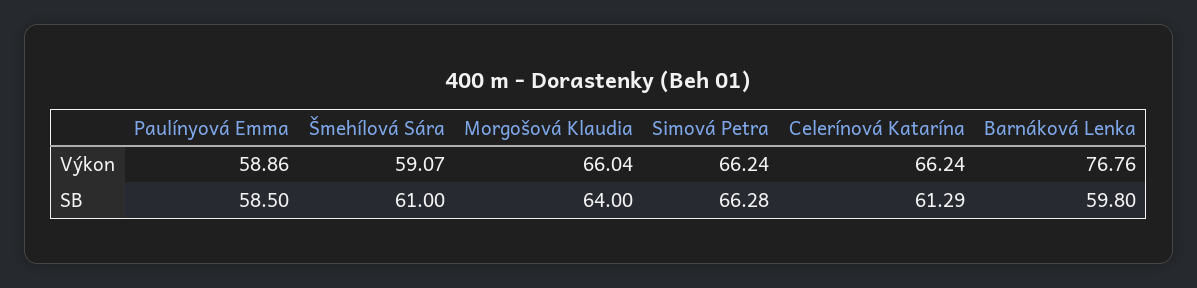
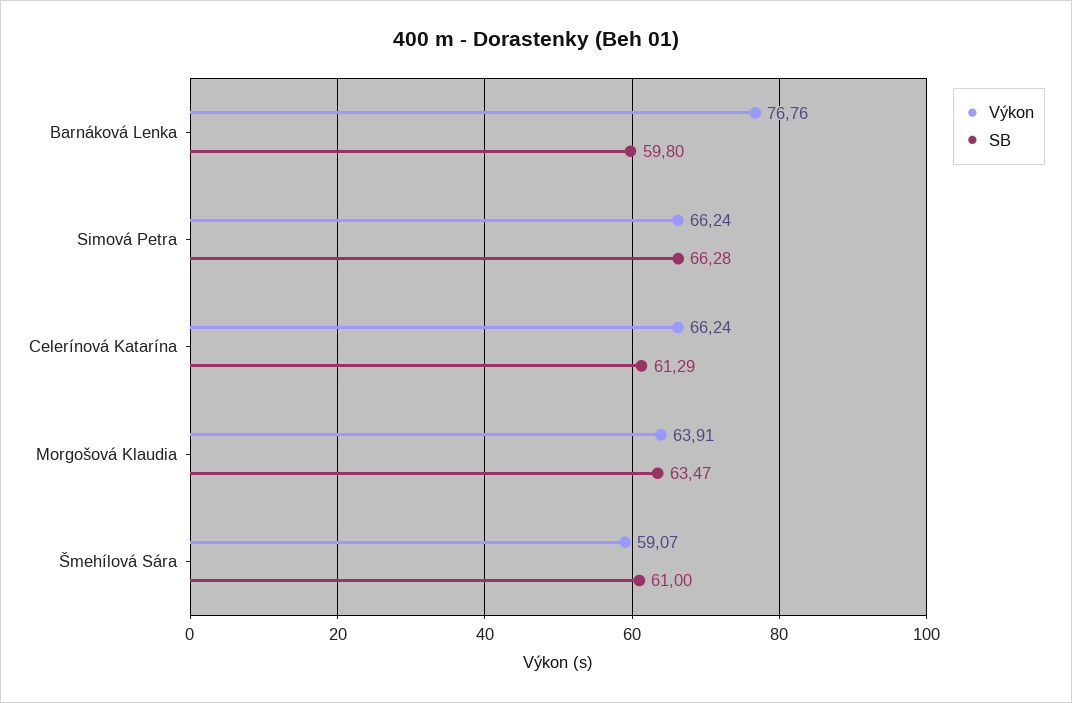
Výkon, Paulínyová Emma: 58.86 -> none
Výkon, Morgošová Klaudia: 66.04 -> 63.91
SB, Paulínyová Emma: 58.5 -> none
SB, Morgošová Klaudia: 64 -> 63.47

